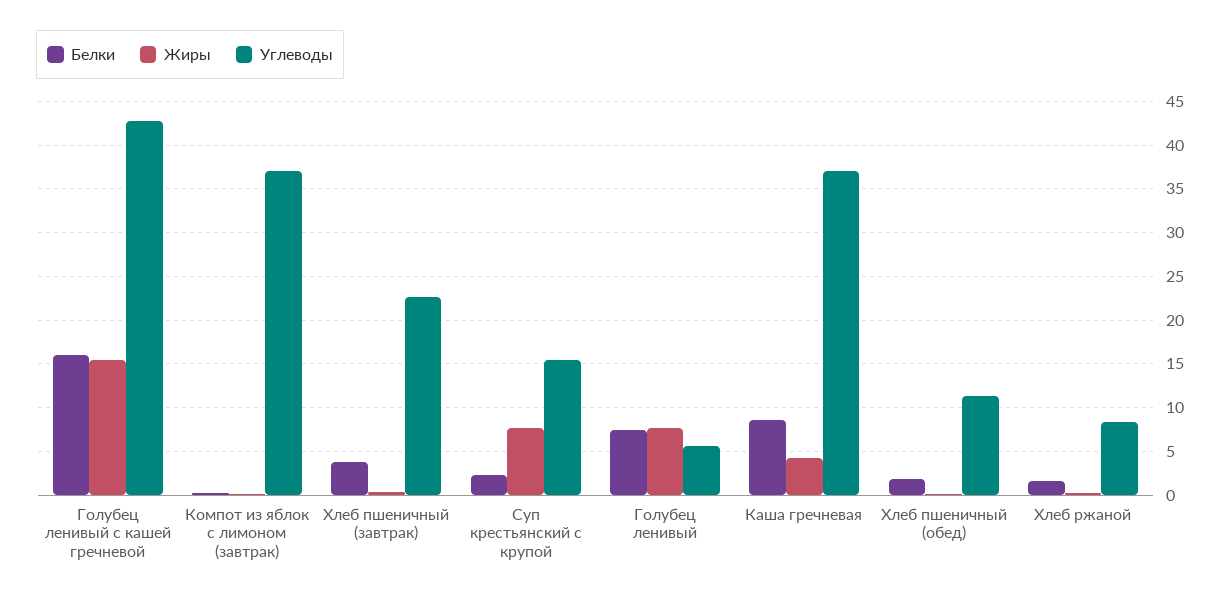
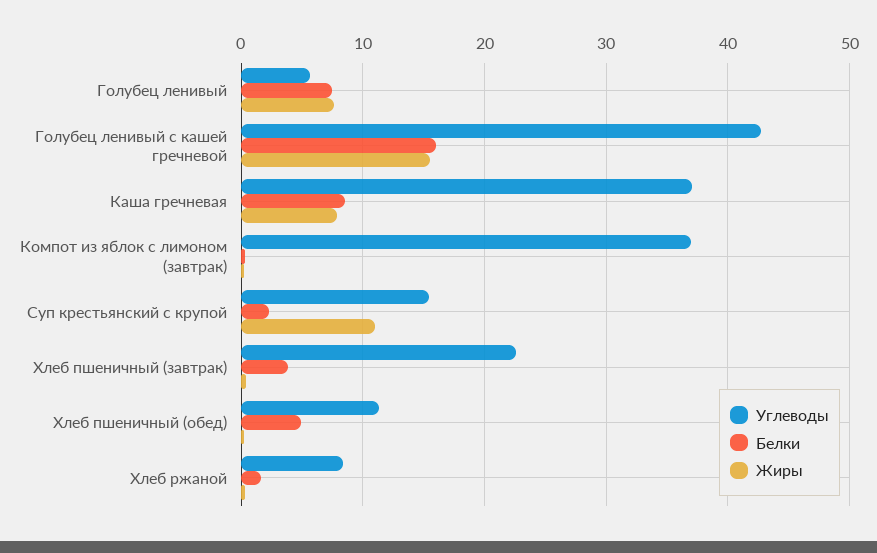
Жиры, Суп крестьянский с крупой: 8 -> 11
Жиры, Каша гречневая: 4 -> 8
Белки, Хлеб пшеничный (обед): 2 -> 5

